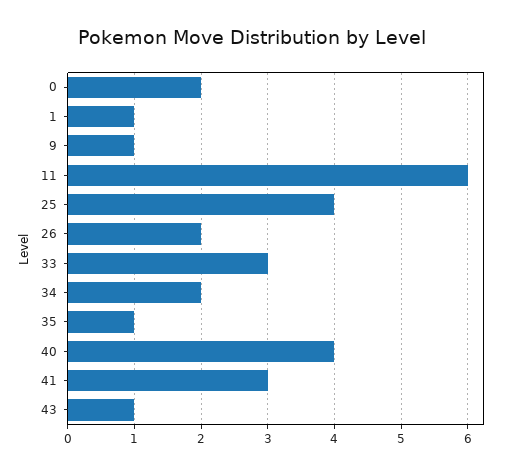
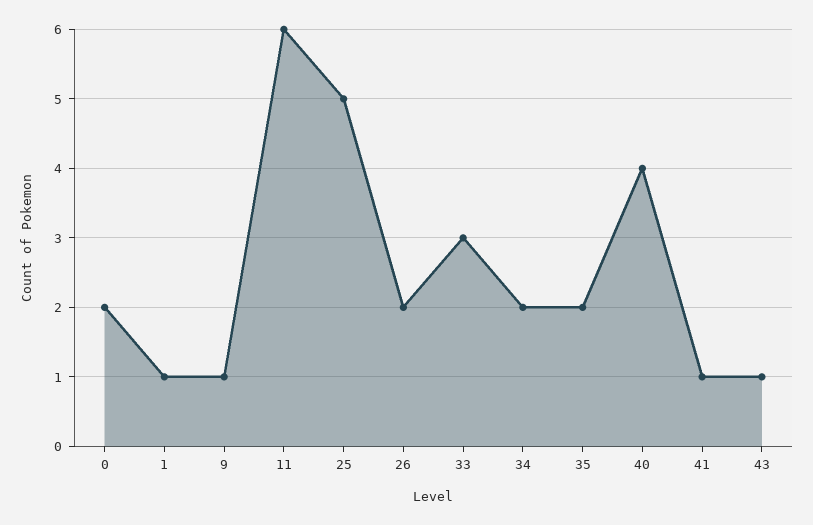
25: 4 -> 5
35: 1 -> 2
41: 3 -> 1

